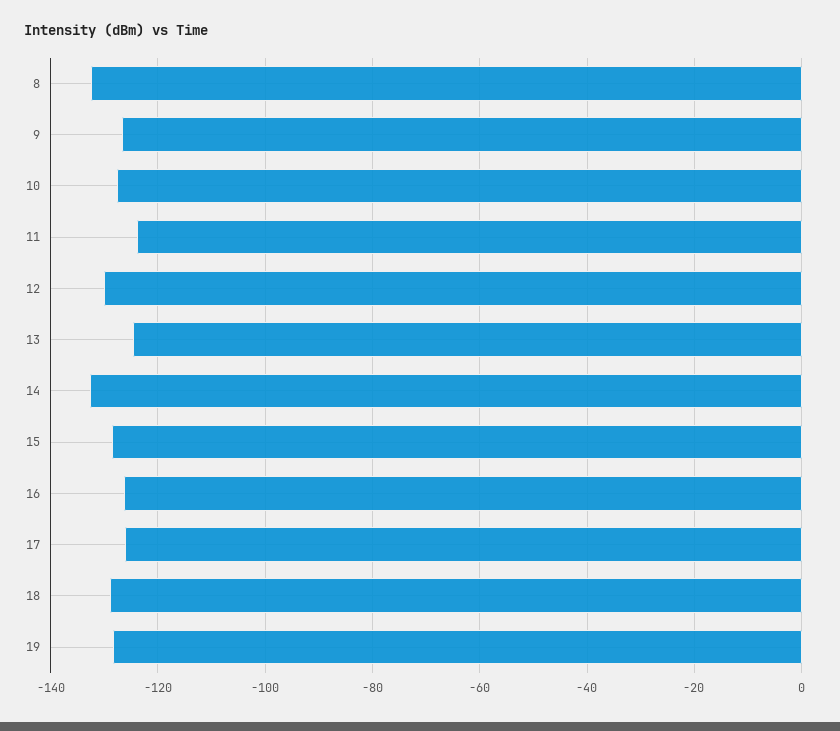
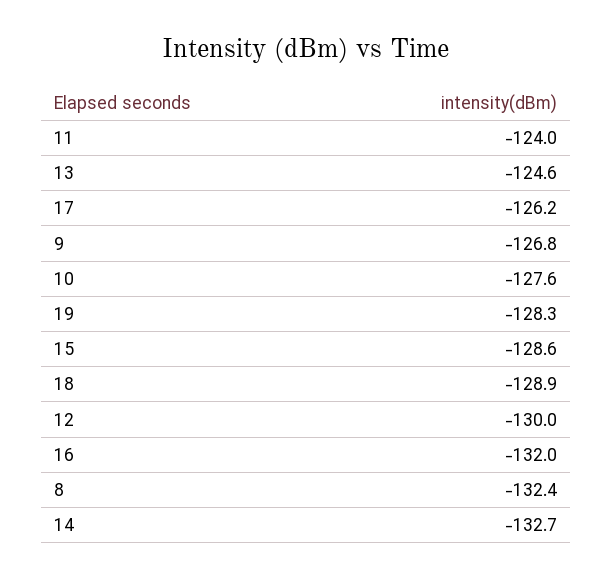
16: -126 -> -132

